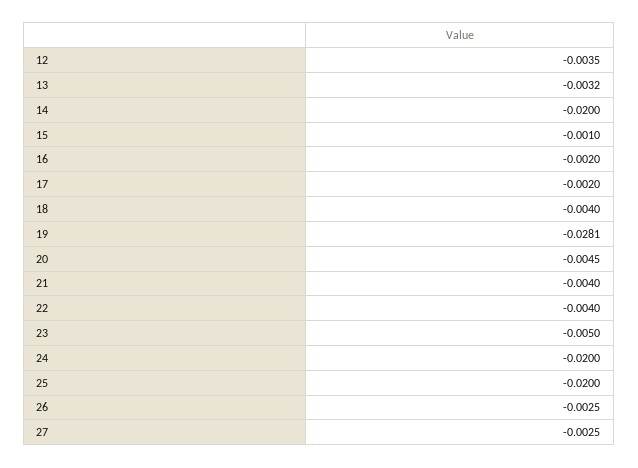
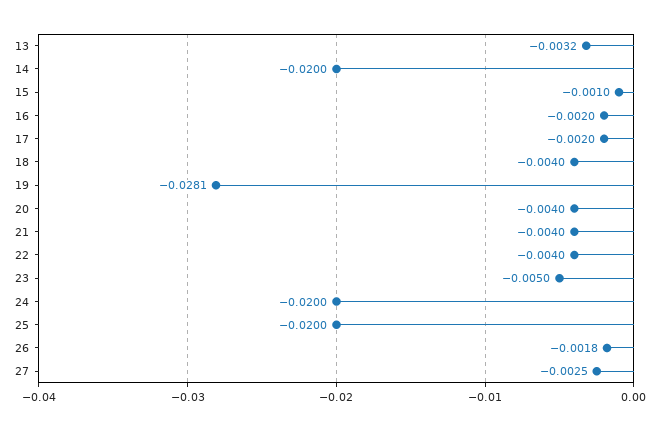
12: -0.0035 -> none
20: -0.0045 -> -0.004
26: -0.0025 -> -0.0018

